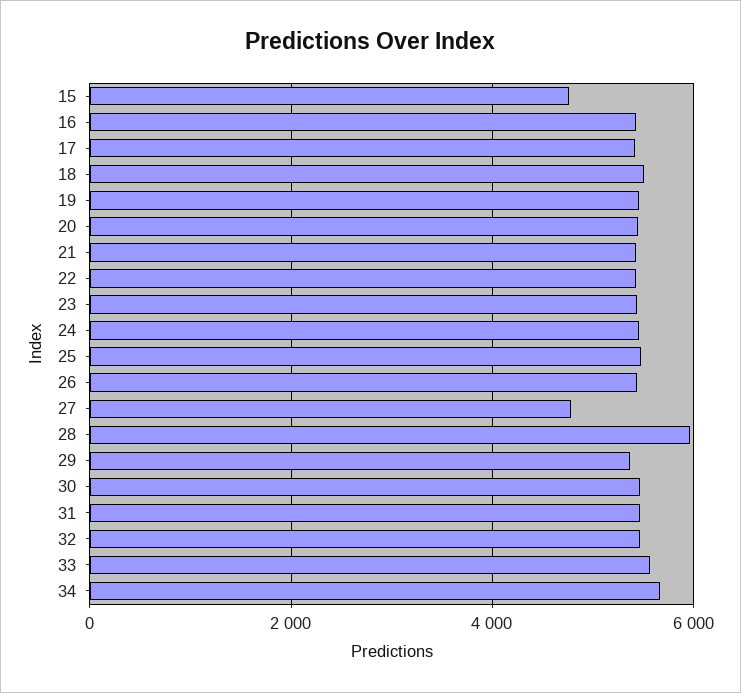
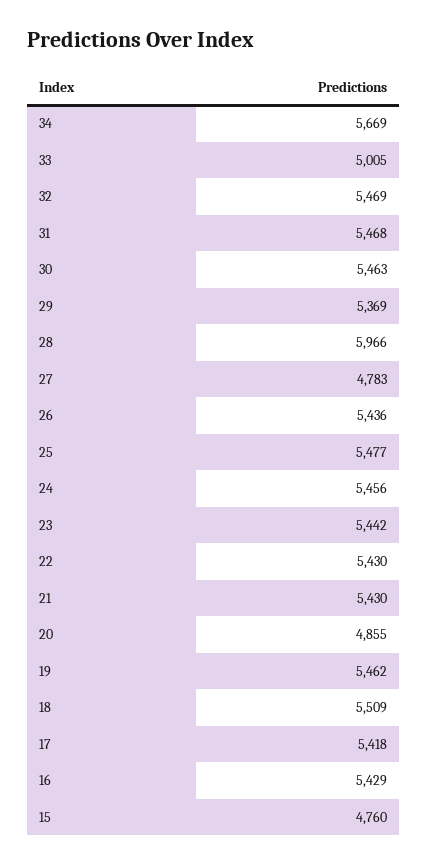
20: 5400 -> 4855
33: 5600 -> 5005

